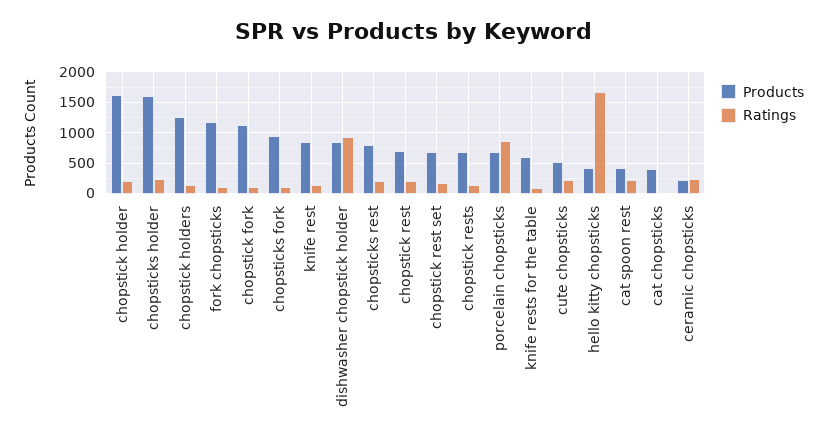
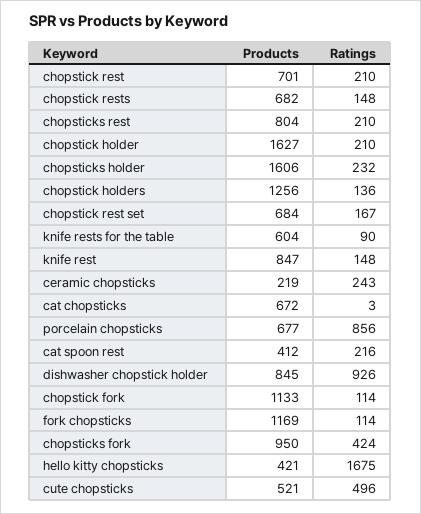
Ratings, chopsticks fork: 100 -> 424
Ratings, cute chopsticks: 200 -> 496
Products, cat chopsticks: 400 -> 672

